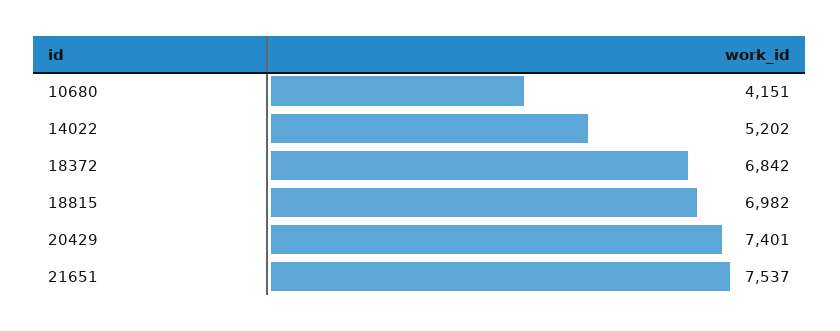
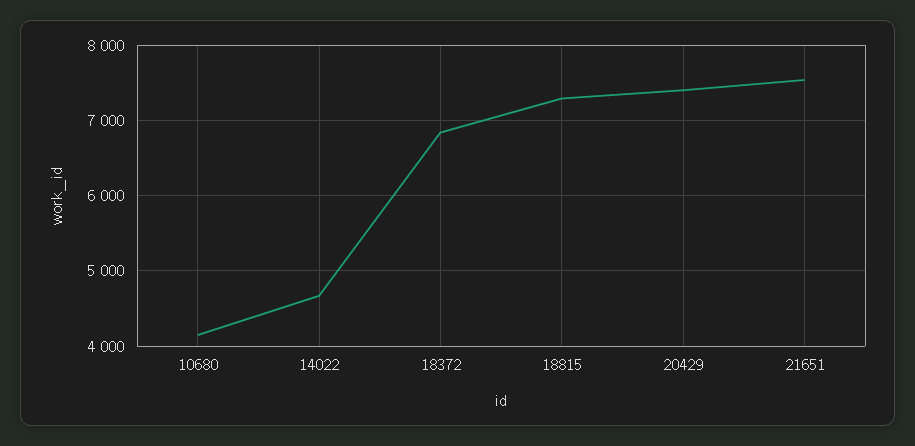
14022: 5202 -> 4700
18815: 6982 -> 7300

